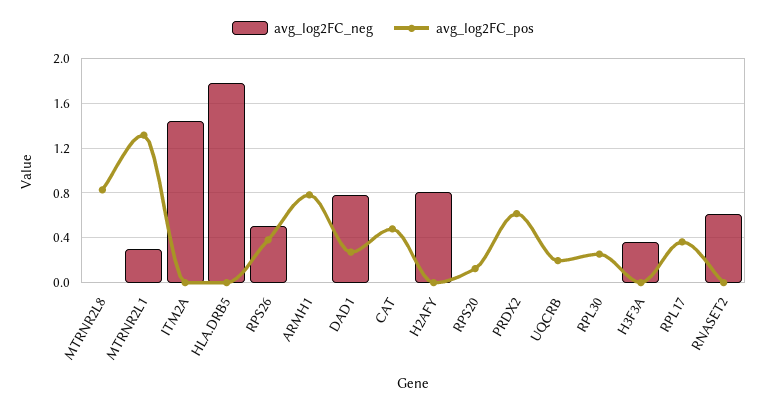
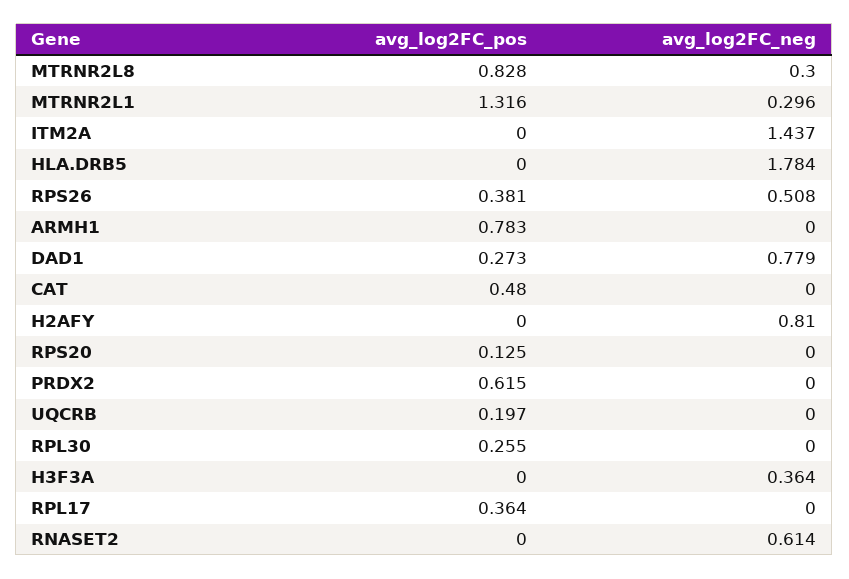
avg_log2FC_neg, MTRNR2L8: 0 -> 0.3

